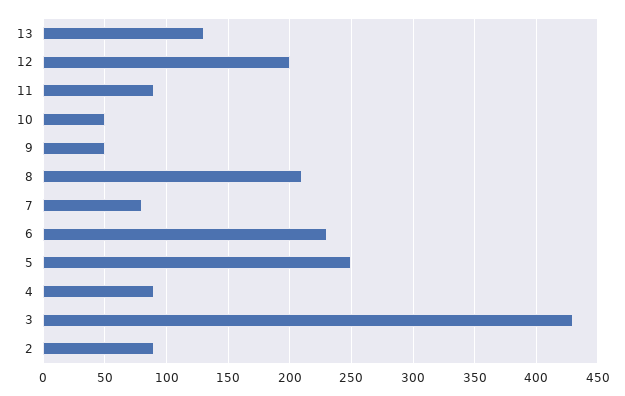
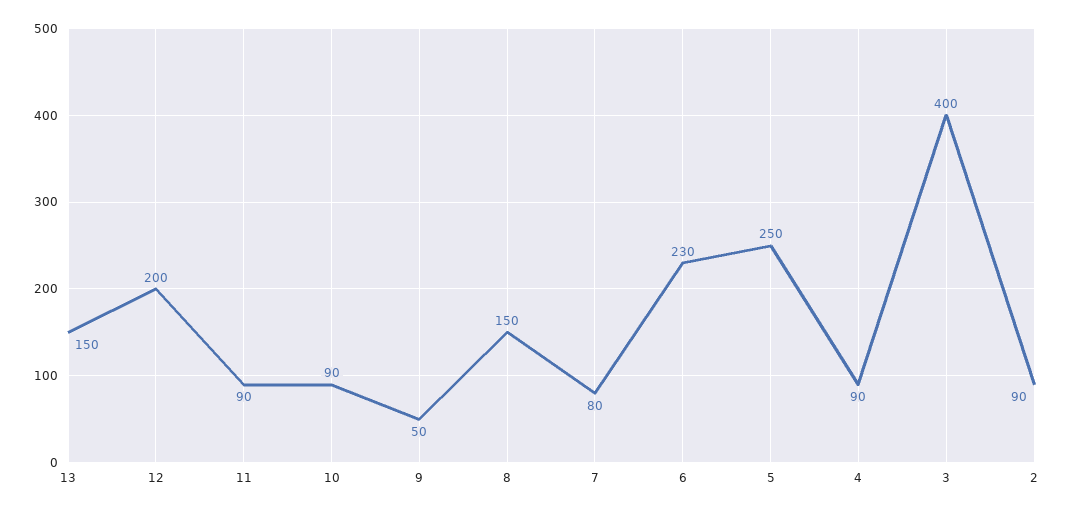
13: 130 -> 150
10: 50 -> 90
8: 210 -> 150
3: 430 -> 400

